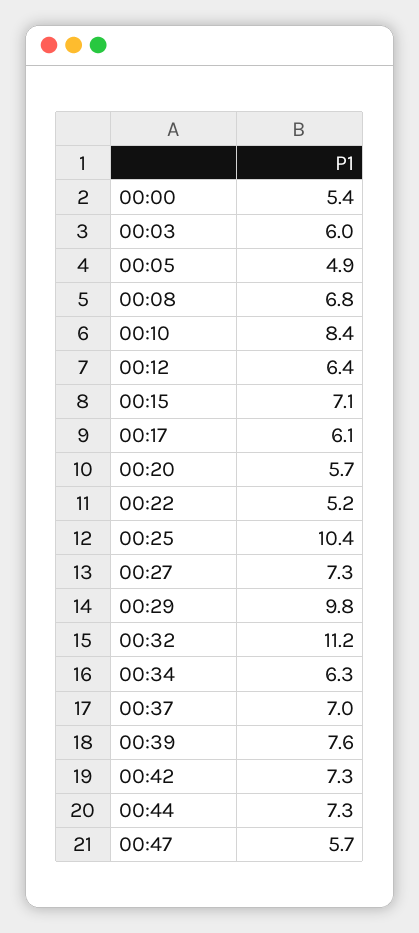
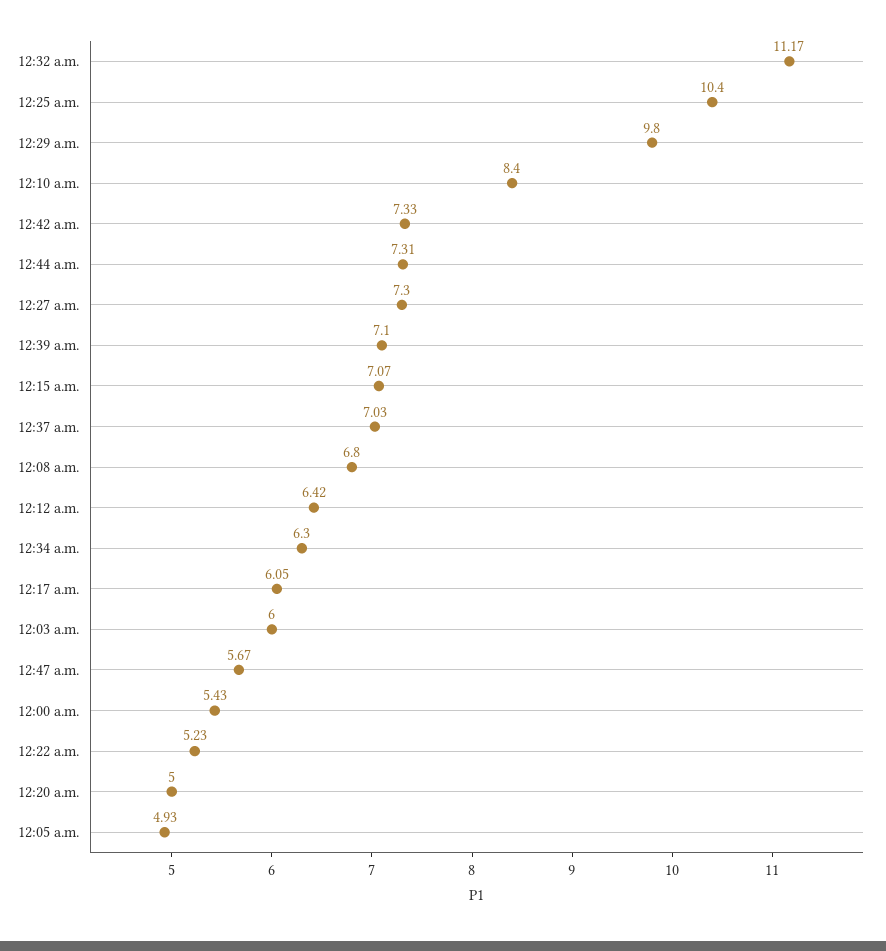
00:20: 5.7 -> 5
00:39: 7.6 -> 7.1

